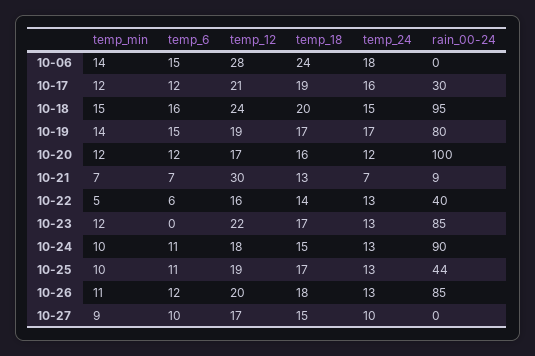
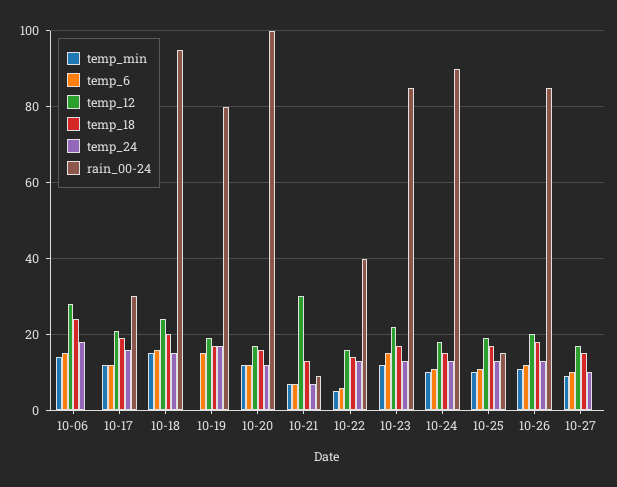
temp_min, 10-19: 14 -> 0
temp_6, 10-23: 0 -> 15
rain_00-24, 10-25: 44 -> 15

